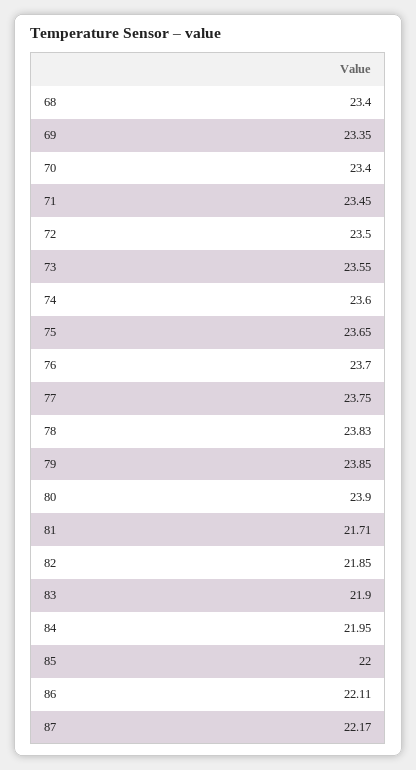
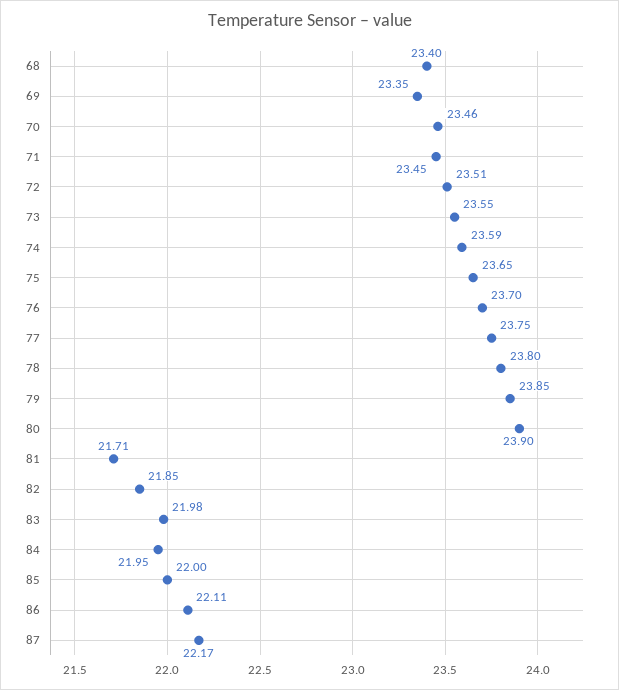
70: 23.4 -> 23.46
72: 23.5 -> 23.51
74: 23.6 -> 23.59
78: 23.83 -> 23.8
83: 21.9 -> 21.98

